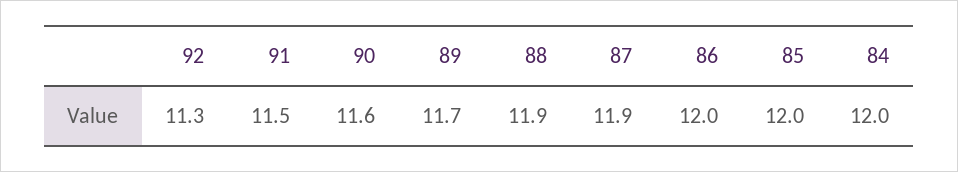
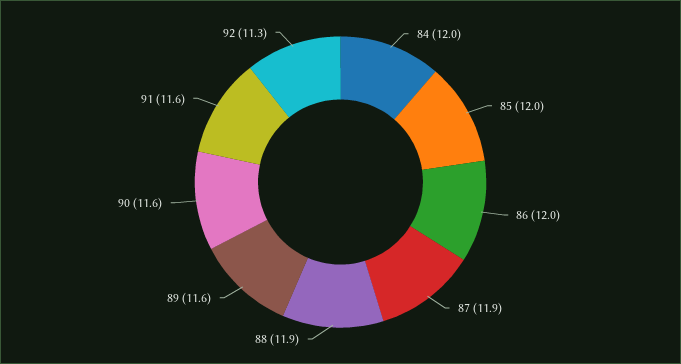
91: 11.5 -> 11.6
89: 11.7 -> 11.6

